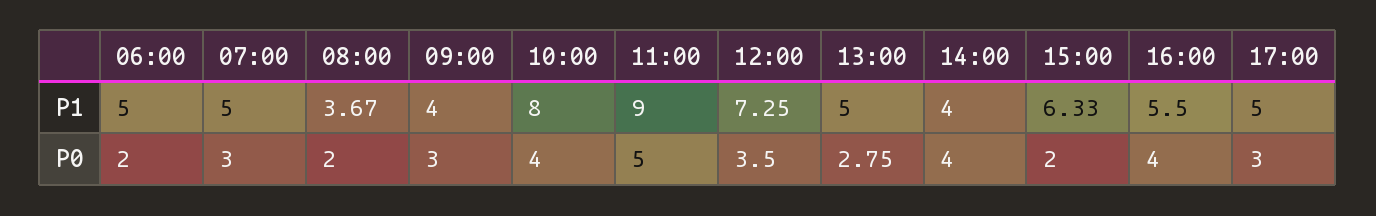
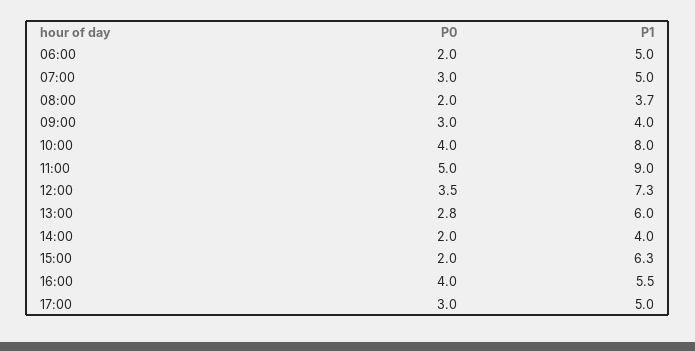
13:00, P1: 5 -> 6
14:00, P0: 4 -> 2

